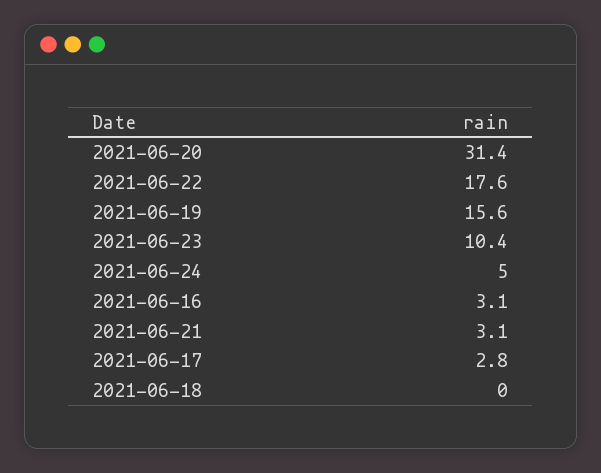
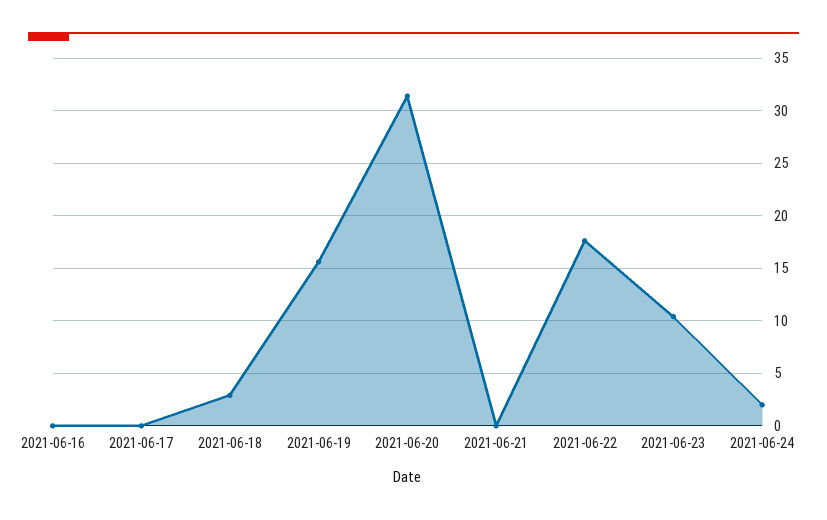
2021-06-24: 5 -> 2
2021-06-16: 3.1 -> 0
2021-06-21: 3.1 -> 0
2021-06-17: 2.8 -> 0
2021-06-18: 0 -> 3

